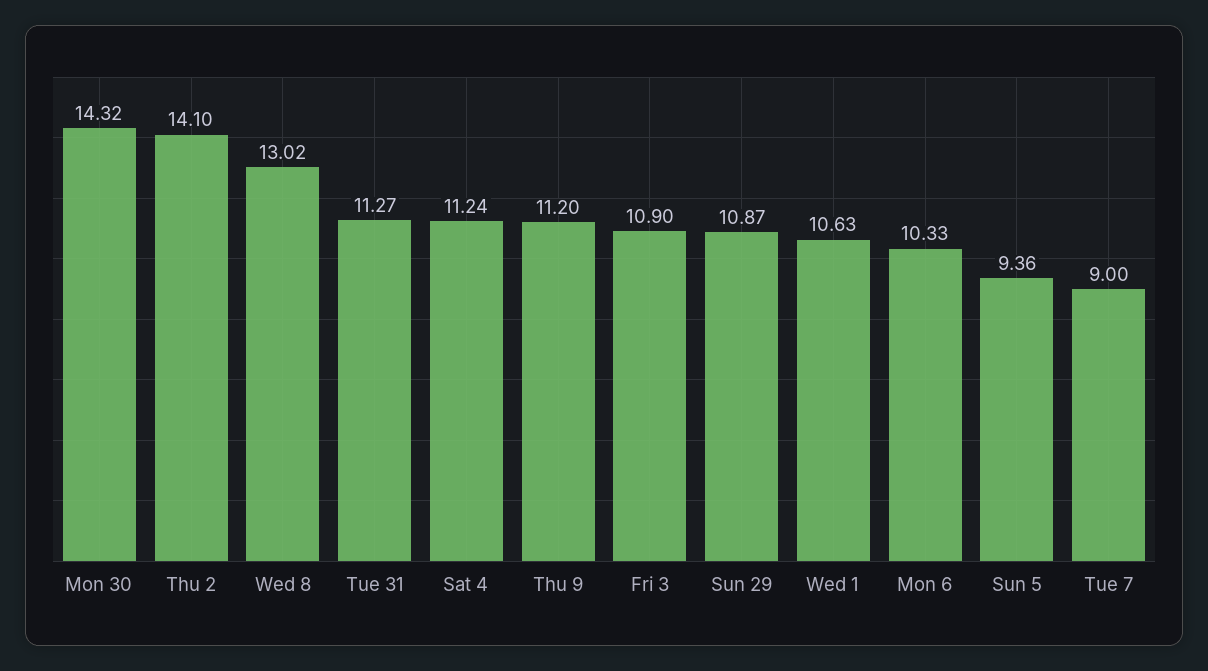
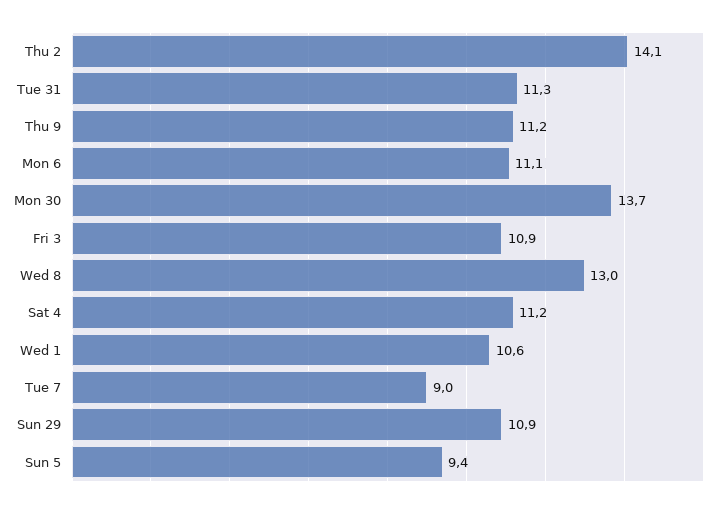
Mon 30: 14.32 -> 13.7
Mon 6: 10.33 -> 11.1

